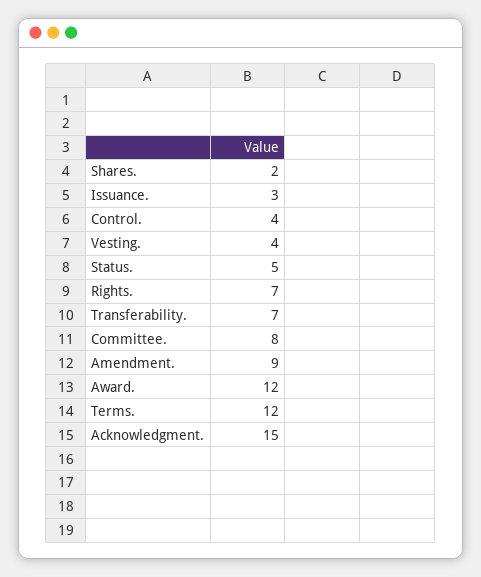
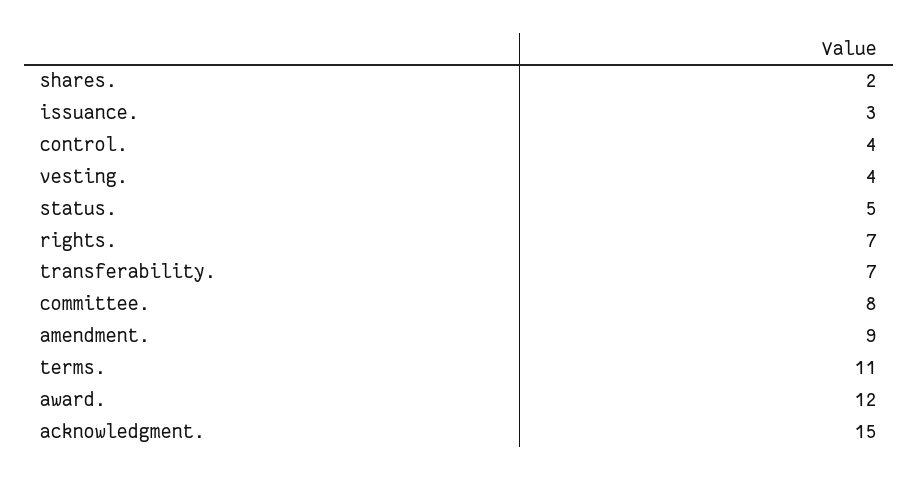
Terms.: 12 -> 11

